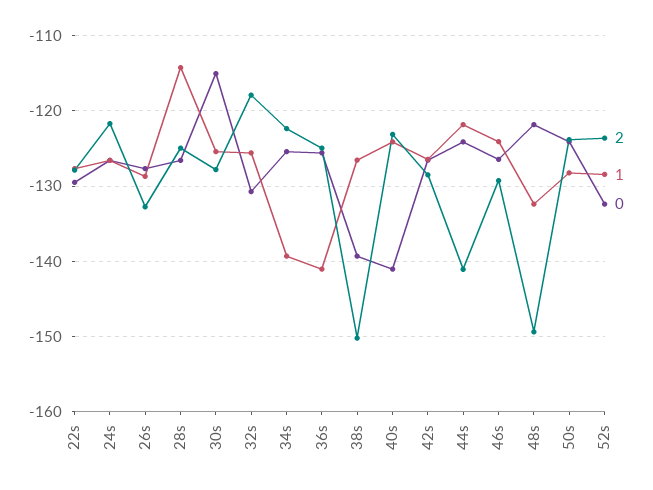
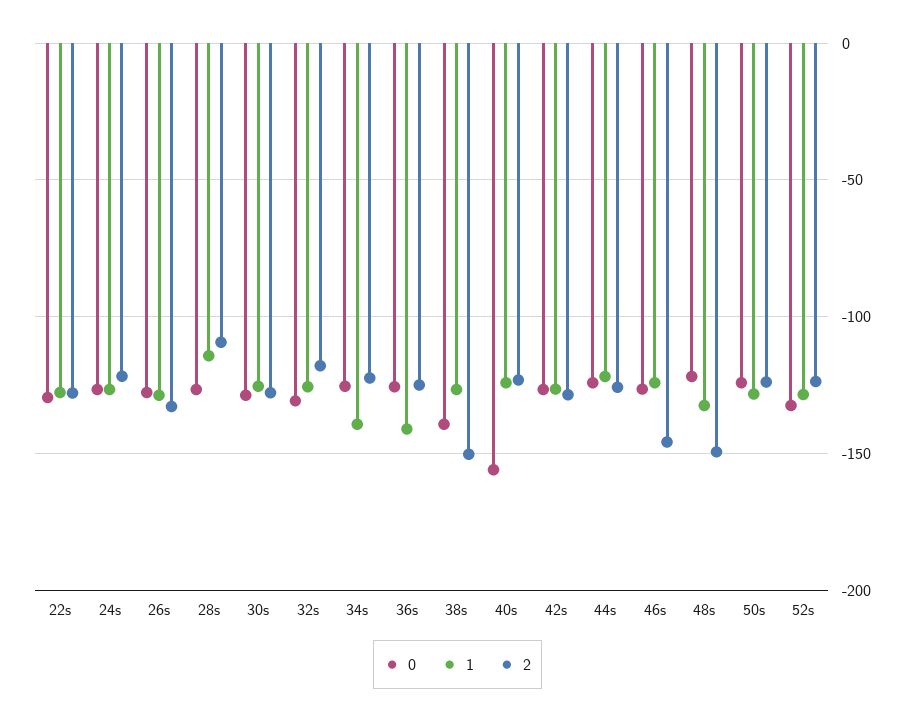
2, 28s: -125 -> -110
0, 30s: -115 -> -130
0, 40s: -141 -> -155
2, 44s: -141 -> -125
2, 46s: -129 -> -145

